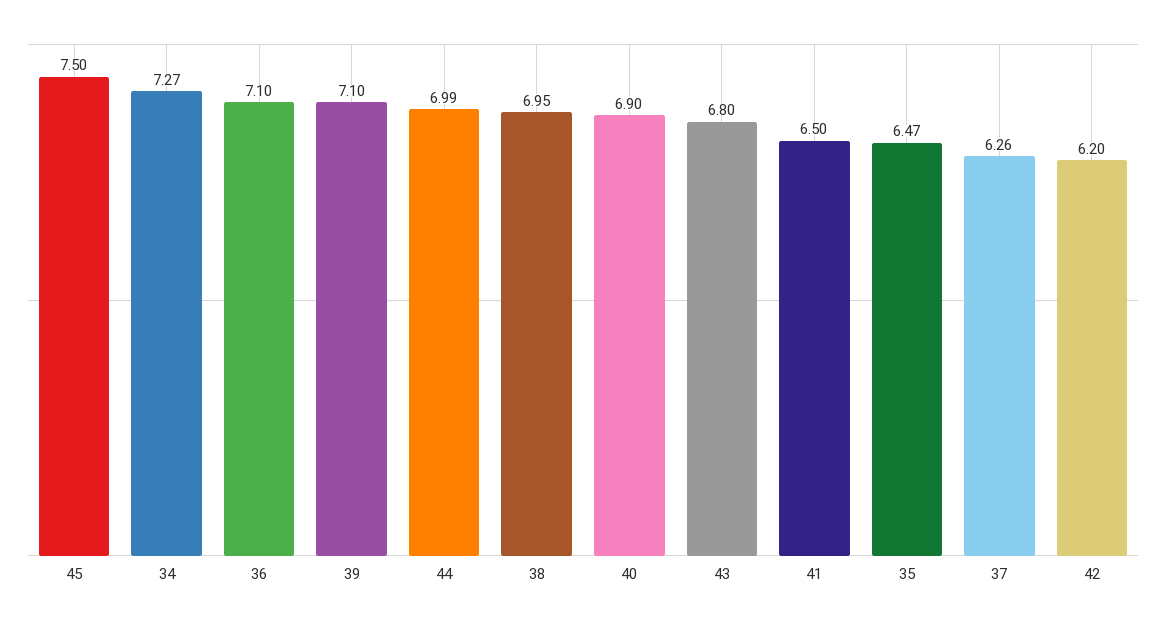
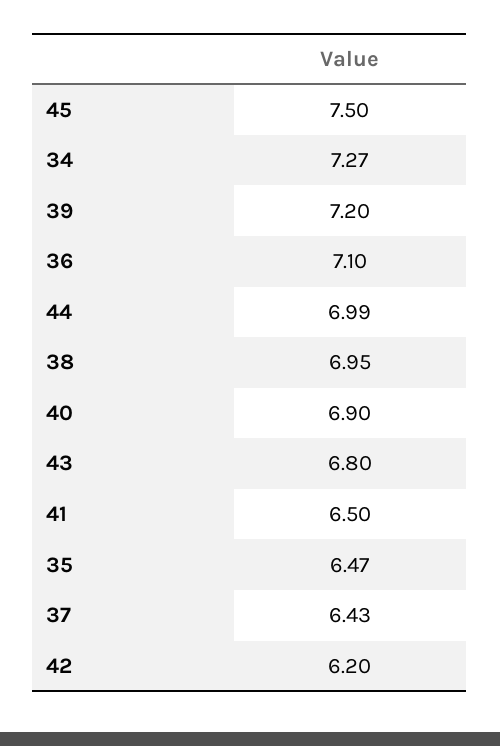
39: 7.1 -> 7.2
37: 6.26 -> 6.43

